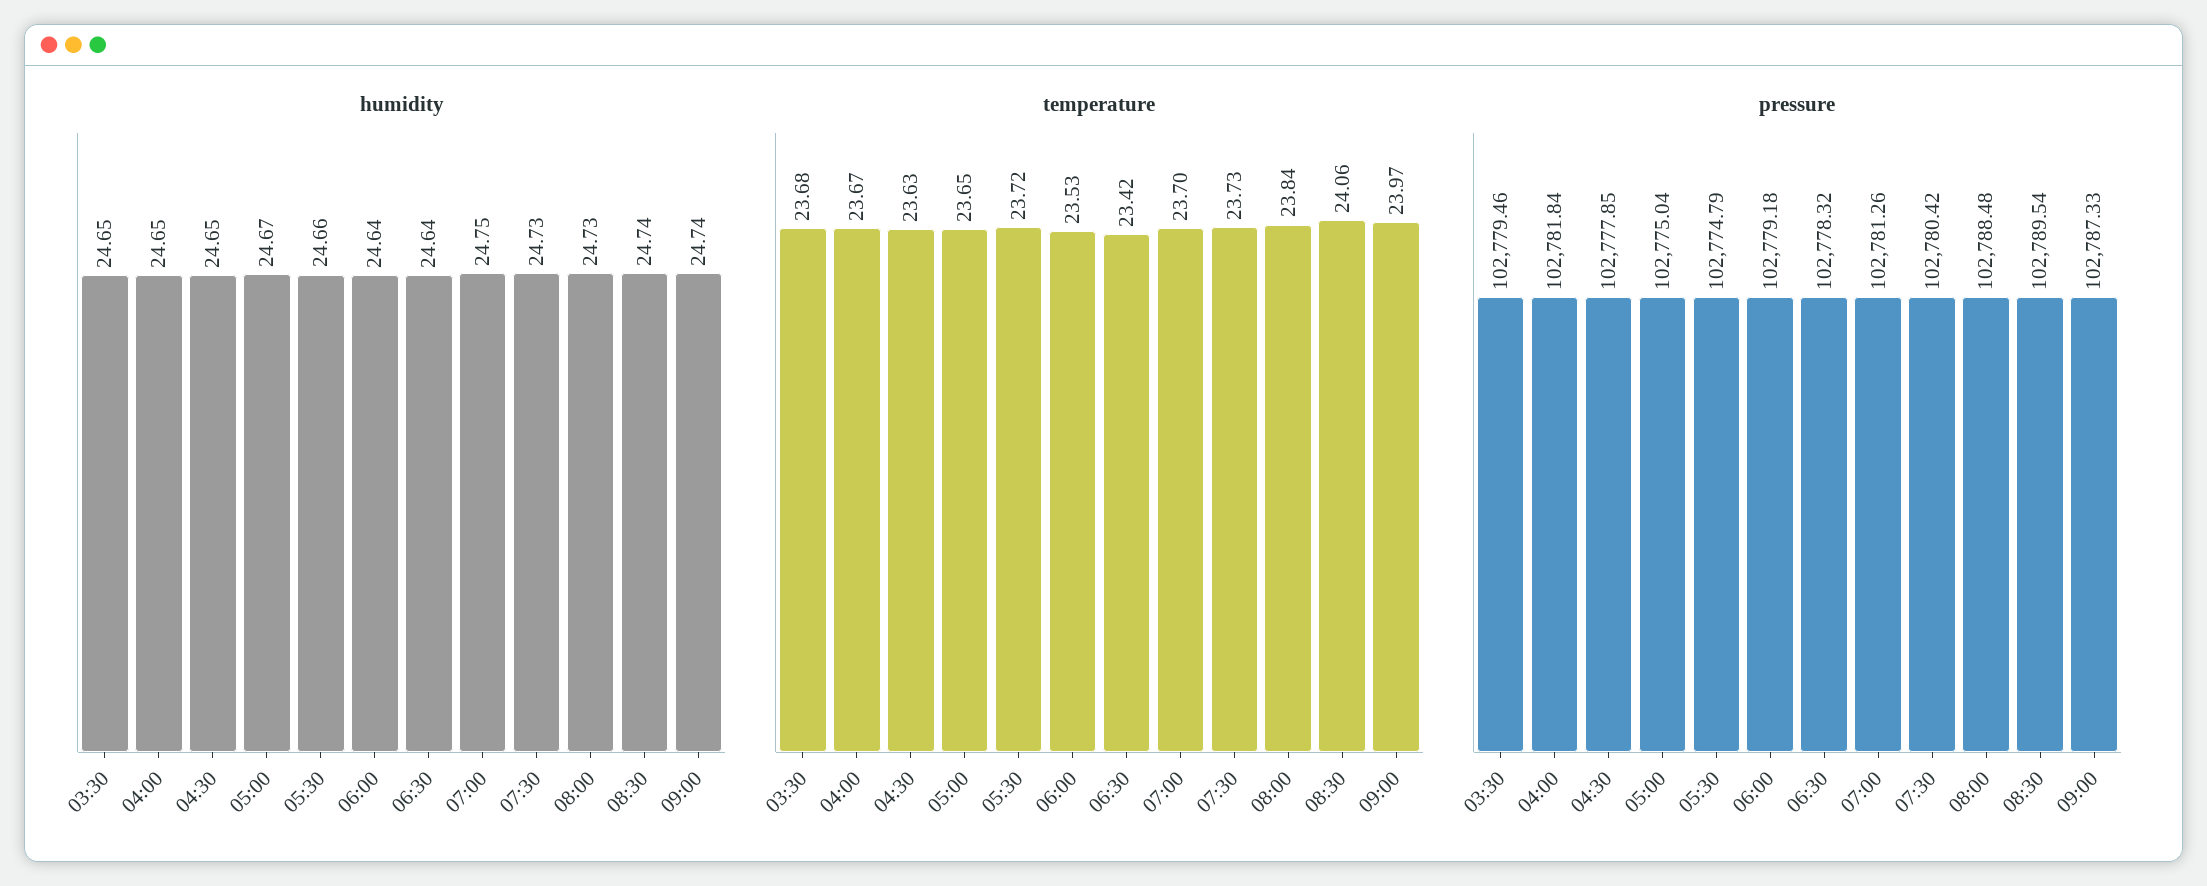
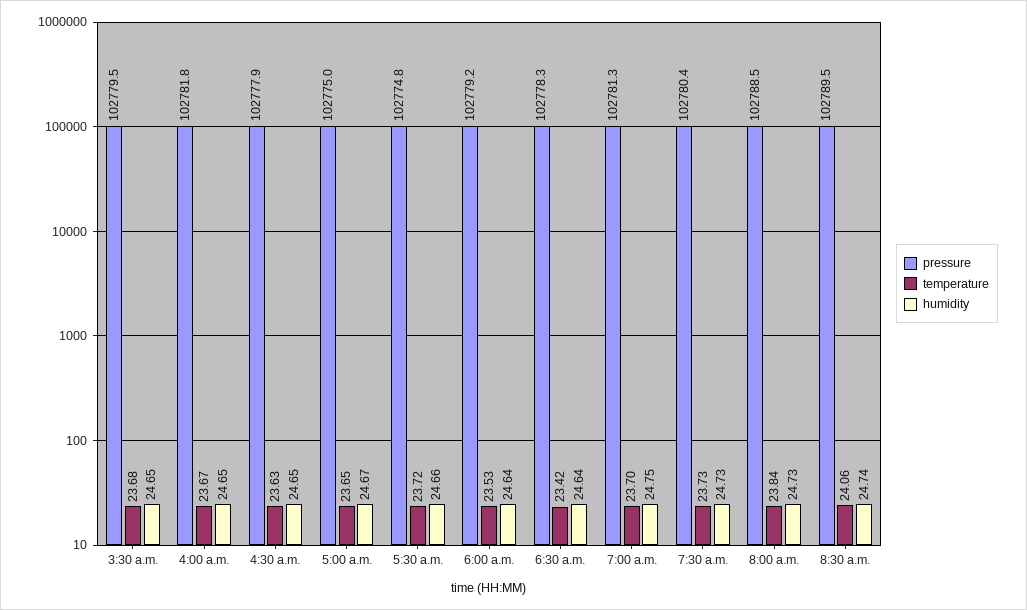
humidity, 09:00: 24.74 -> none
temperature, 09:00: 23.97 -> none
pressure, 09:00: 102787.33 -> none

